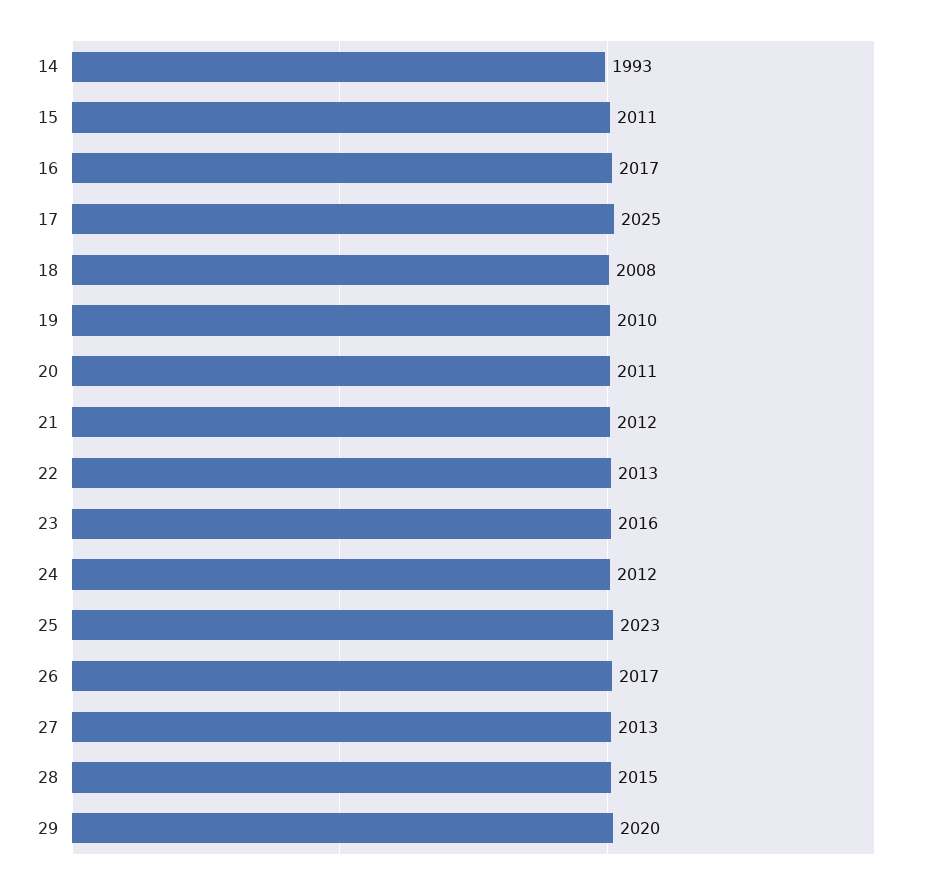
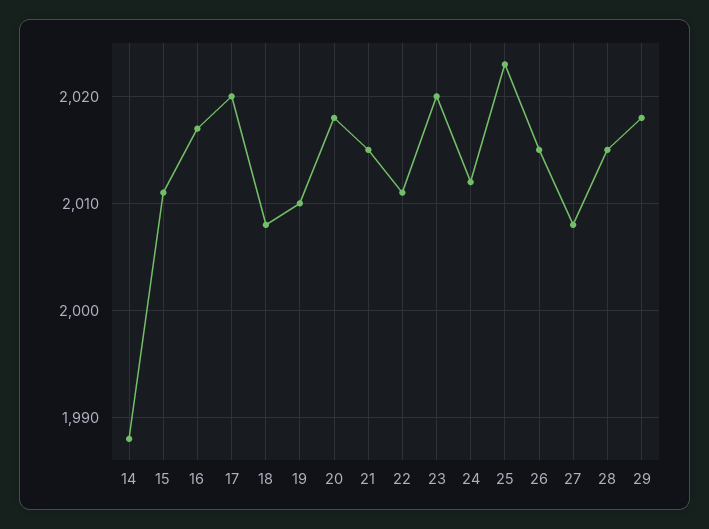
14: 1993 -> 1988
17: 2025 -> 2020
20: 2011 -> 2018
21: 2012 -> 2015
22: 2013 -> 2011
23: 2016 -> 2020
26: 2017 -> 2015
27: 2013 -> 2008
29: 2020 -> 2018

